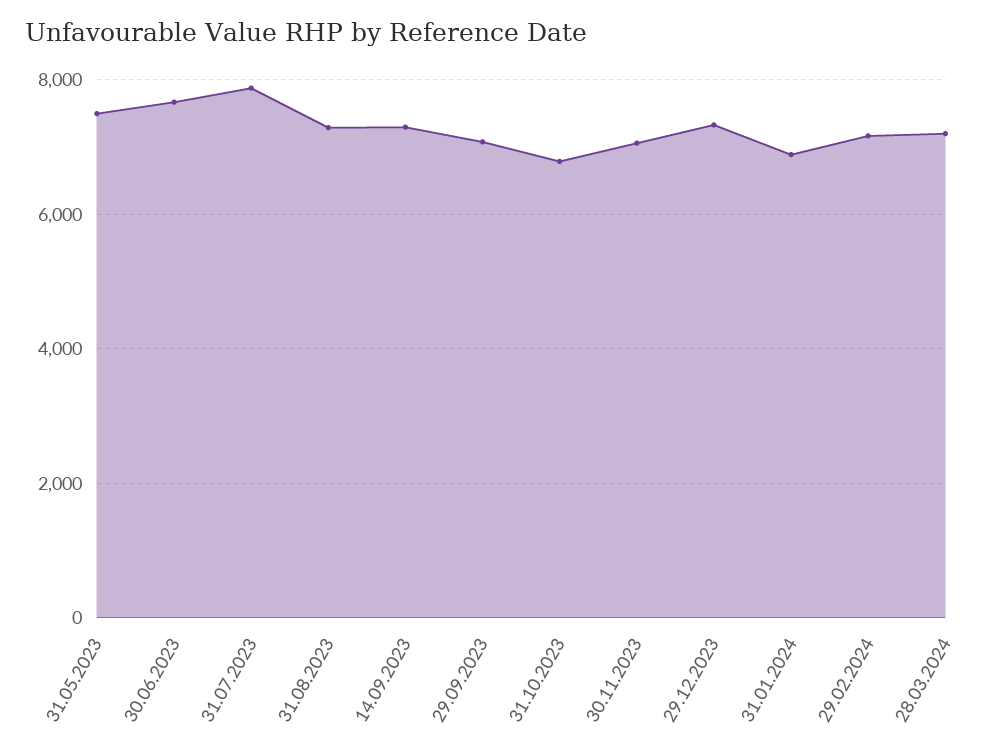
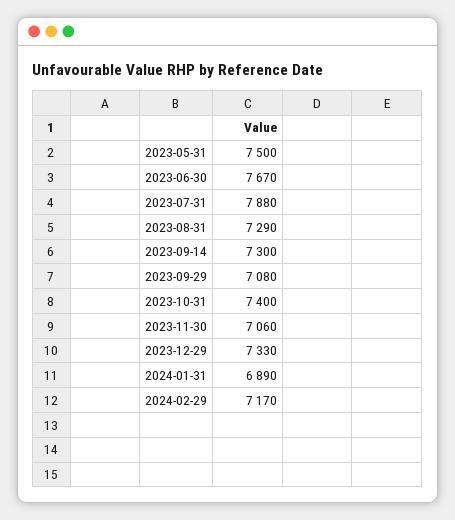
31.10.2023: 6800 -> 7400
28.03.2024: 7200 -> none

